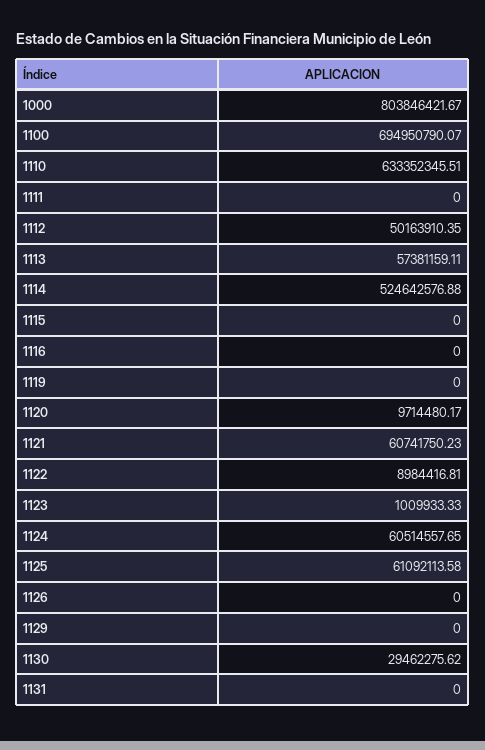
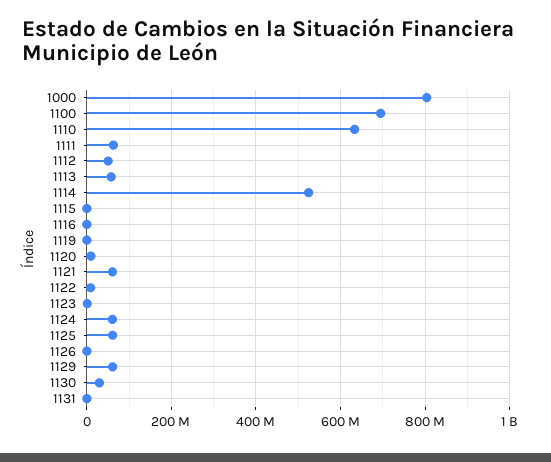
1111: 0 -> 60000000
1129: 0 -> 60000000

